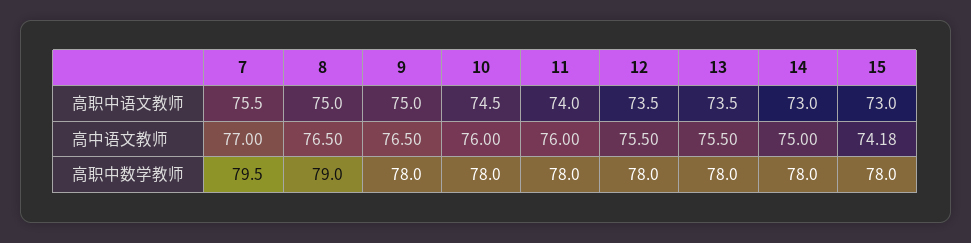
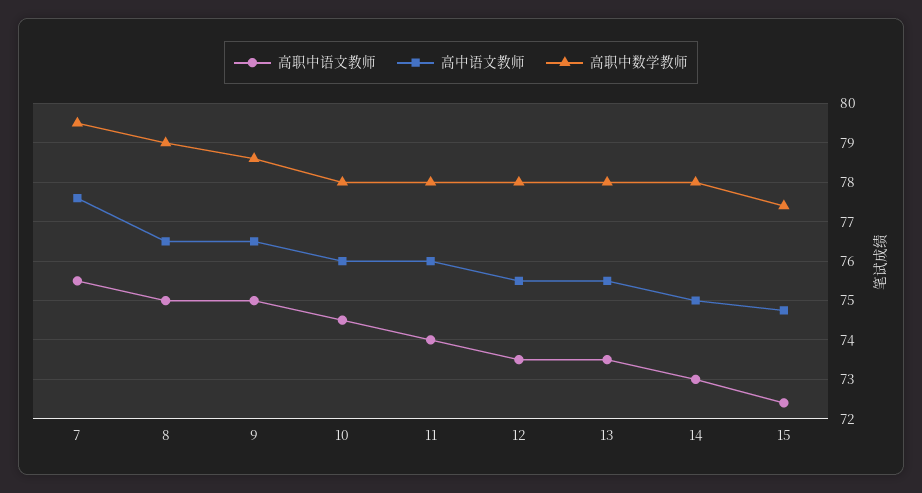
高职中语文教师, 15: 73 -> 72.4
高中语文教师, 7: 77 -> 77.6
高中语文教师, 15: 74.18 -> 74.8
高职中数学教师, 9: 78 -> 78.6
高职中数学教师, 15: 78 -> 77.4

